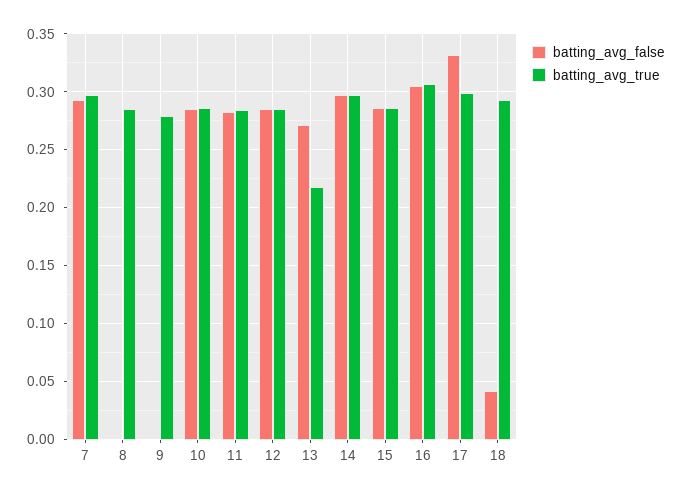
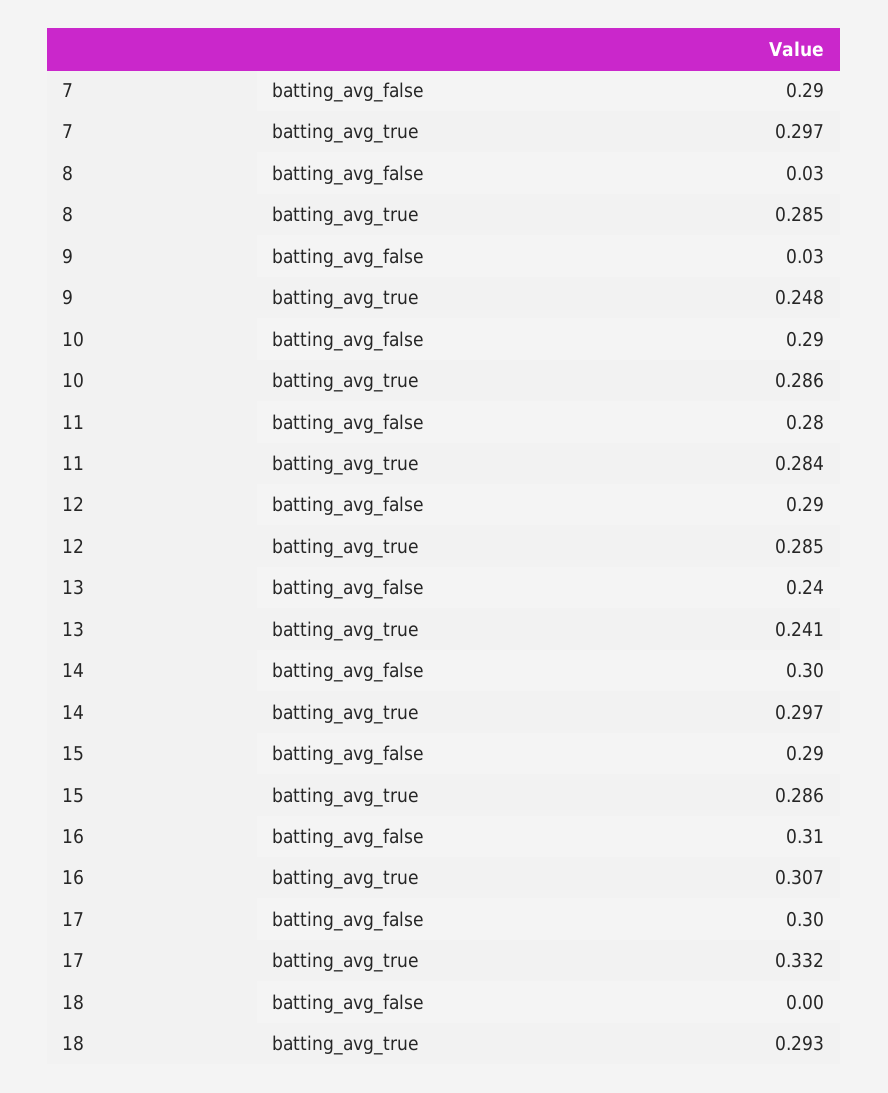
batting_avg_false, 8: 0 -> 0.03
batting_avg_false, 9: 0 -> 0.03
batting_avg_true, 9: 0.28 -> 0.248
batting_avg_false, 13: 0.27 -> 0.24
batting_avg_true, 13: 0.22 -> 0.241
batting_avg_false, 17: 0.33 -> 0.3
batting_avg_true, 17: 0.3 -> 0.332
batting_avg_false, 18: 0.04 -> 0

